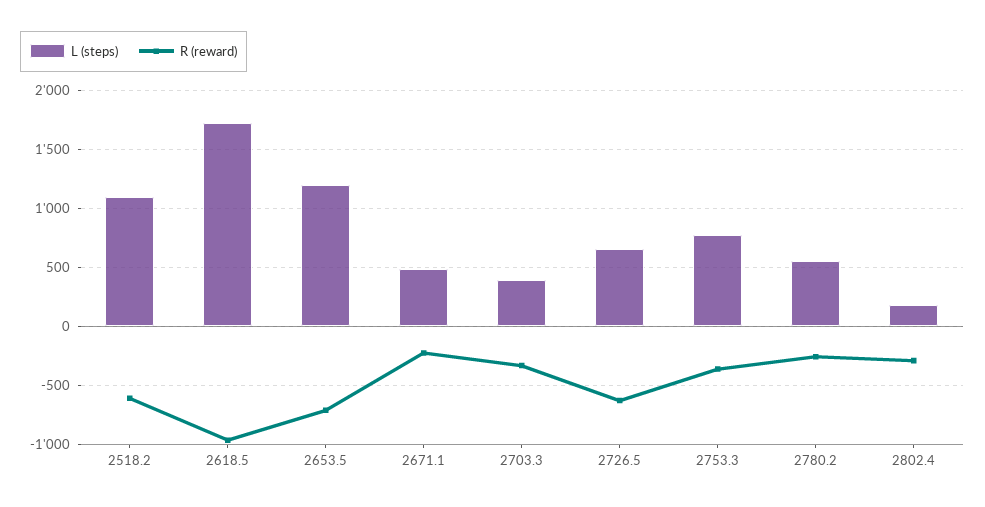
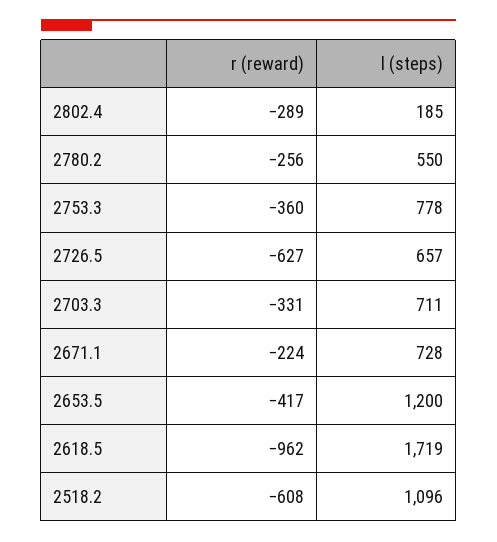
R (reward), 2653.5: -700 -> -417
L (steps), 2671.1: 500 -> 728
L (steps), 2703.3: 400 -> 711

